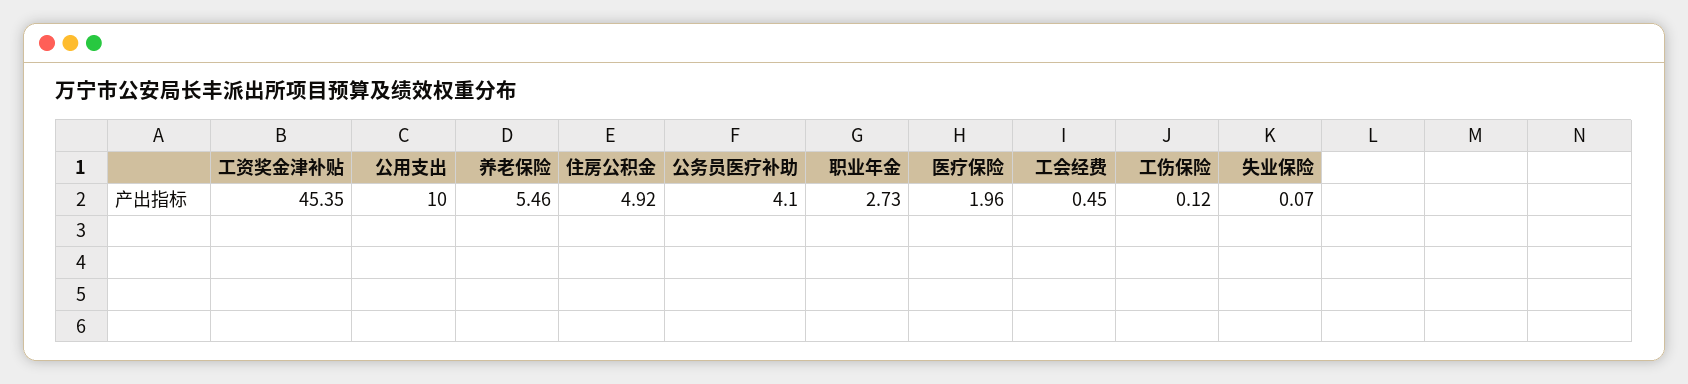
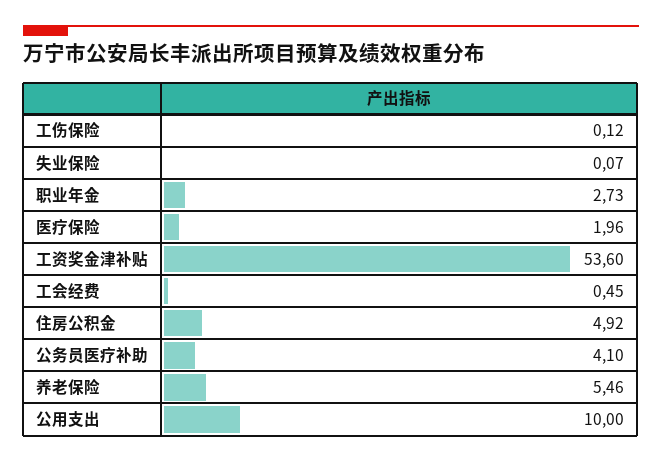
工资奖金津补贴: 45.35 -> 53.6

